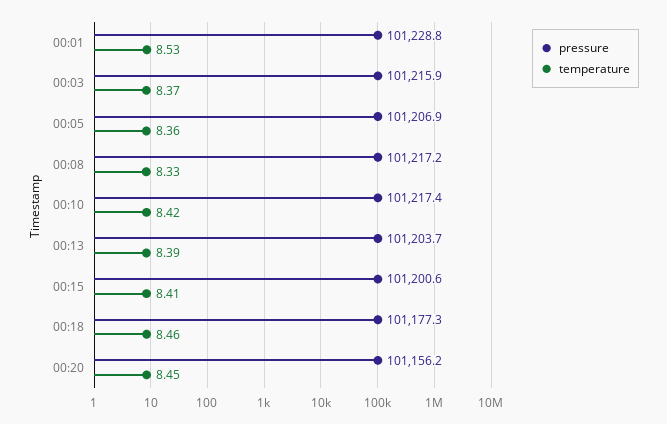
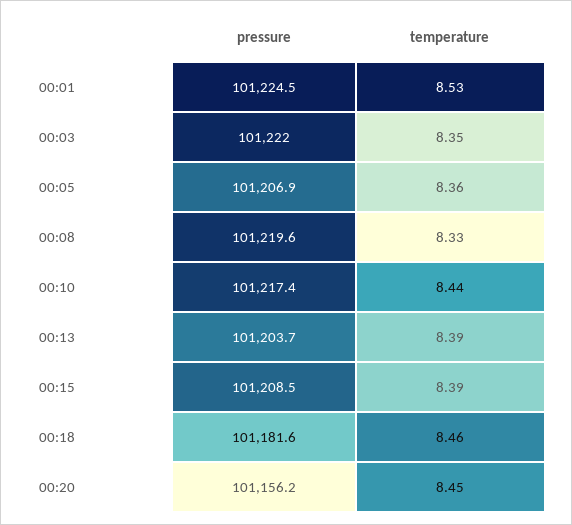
pressure, 00:01: 101228.8 -> 101224.5
pressure, 00:03: 101215.9 -> 101222
temperature, 00:03: 8.37 -> 8.35
pressure, 00:08: 101217.2 -> 101219.6
temperature, 00:10: 8.42 -> 8.44
pressure, 00:15: 101200.6 -> 101208.5
temperature, 00:15: 8.41 -> 8.39
pressure, 00:18: 101177.3 -> 101181.6

